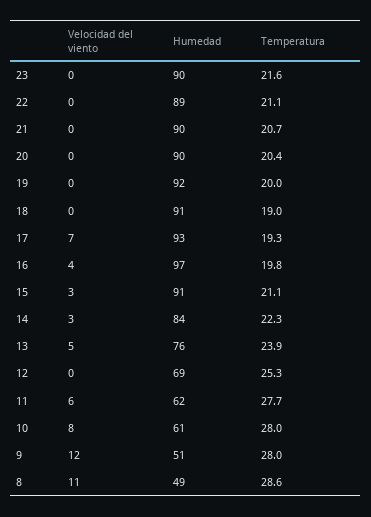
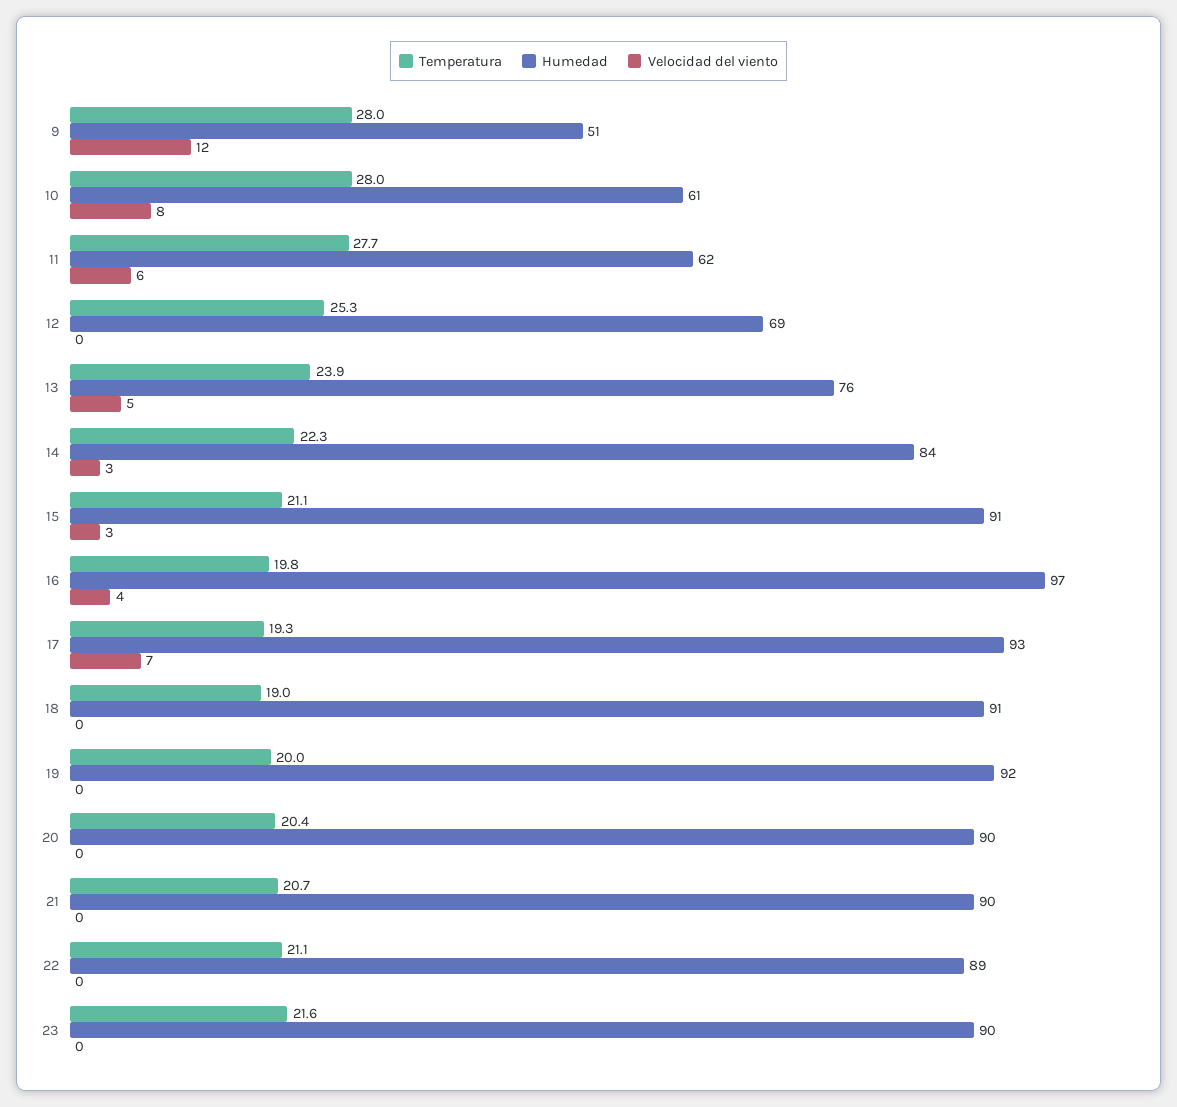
Velocidad del viento, 8: 11 -> none
Humedad, 8: 49 -> none
Temperatura, 8: 28.6 -> none

